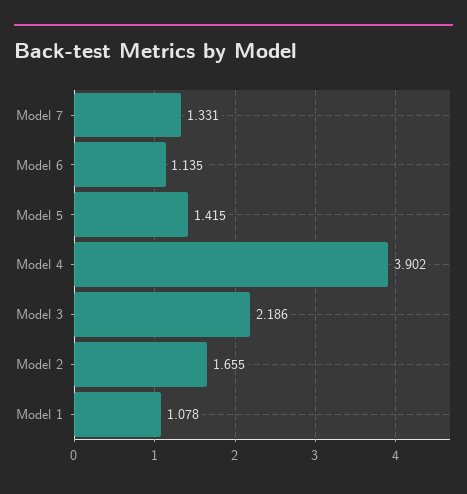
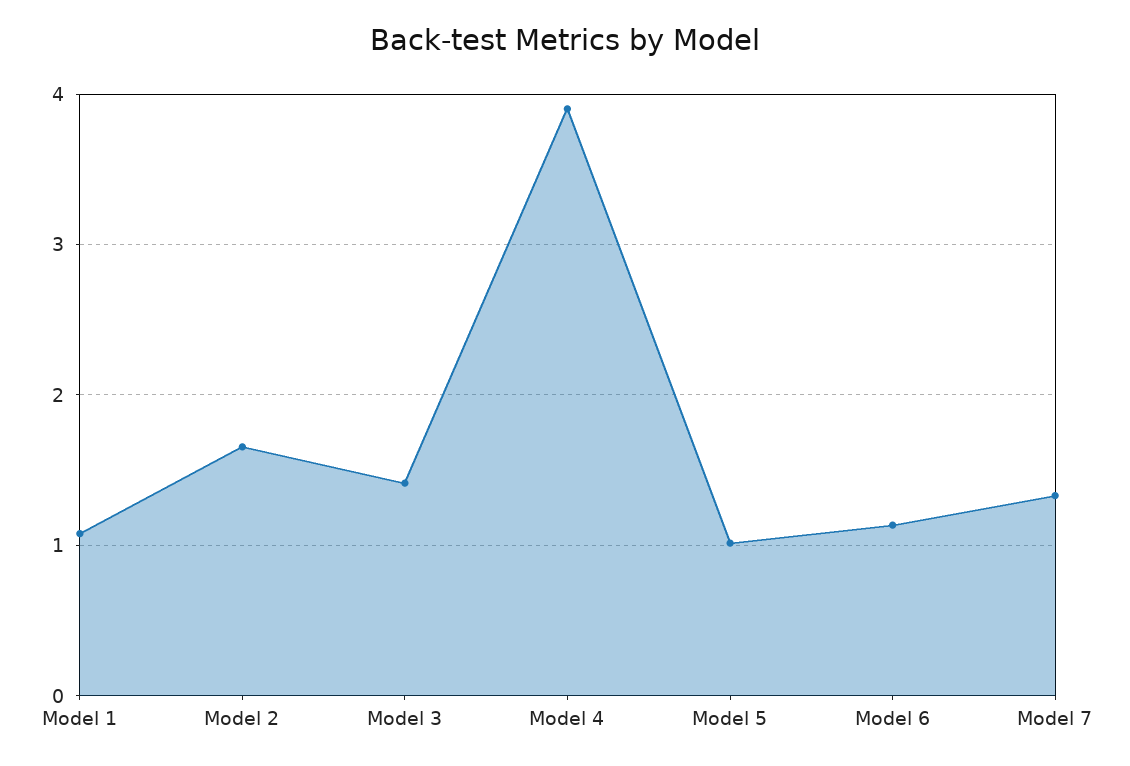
Model 5: 1.415 -> 1
Model 3: 2.186 -> 1.4

